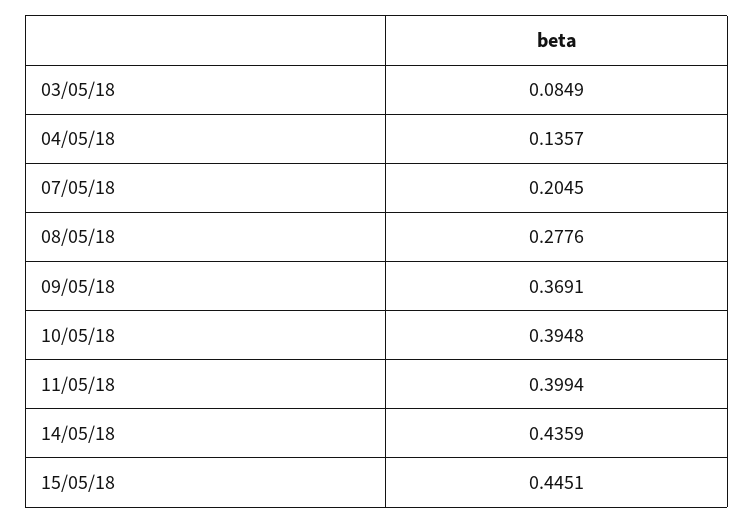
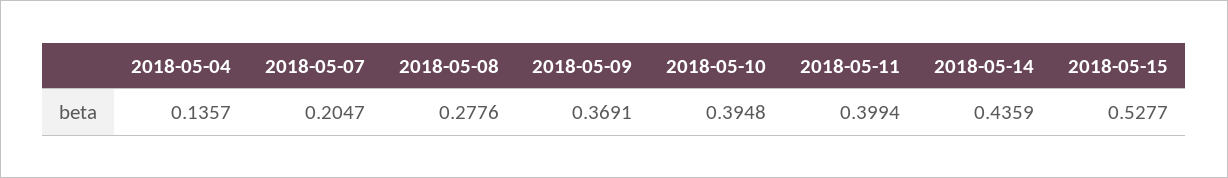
03/05/18: 0.0849 -> none
07/05/18: 0.2045 -> 0.2047
15/05/18: 0.4451 -> 0.5277

